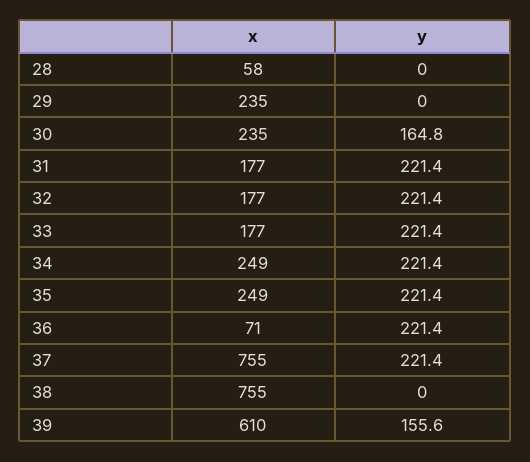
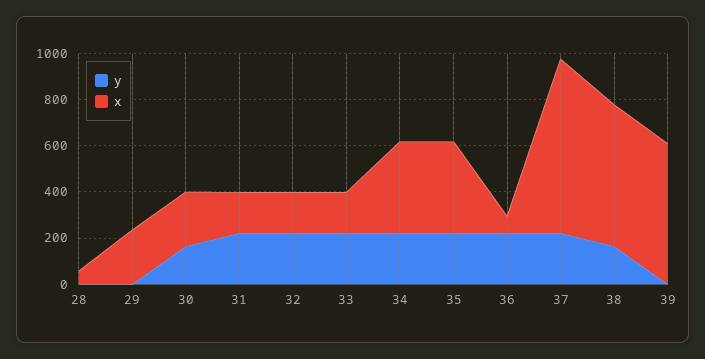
x, 34: 249 -> 400
x, 35: 249 -> 400
x, 38: 755 -> 600
y, 38: 0 -> 150
y, 39: 155.6 -> 0

